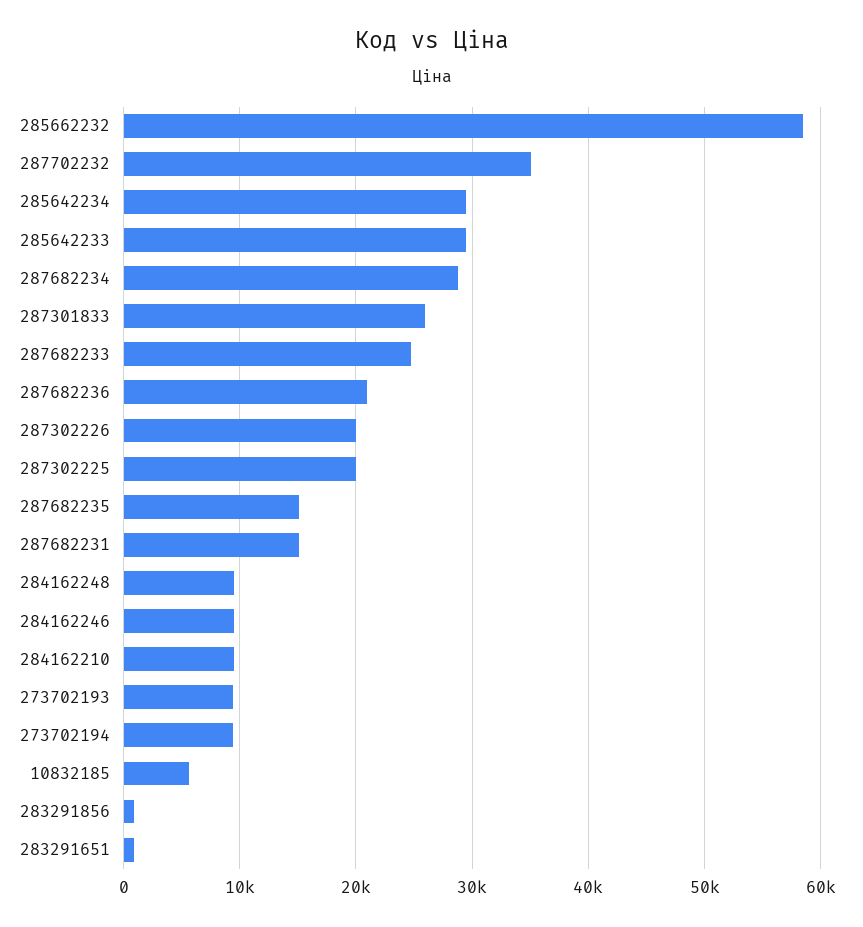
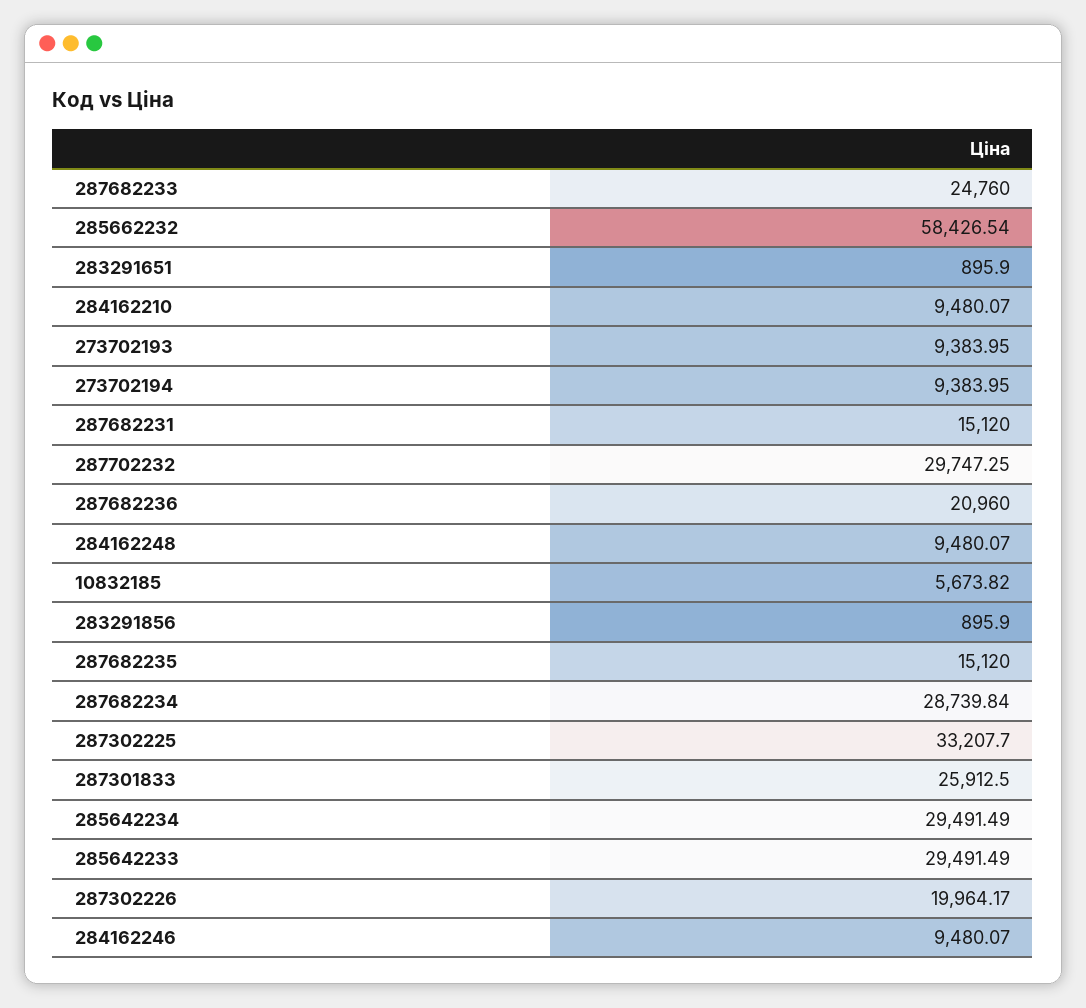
287702232: 35000 -> 29747.25
287302225: 20000 -> 33207.7

